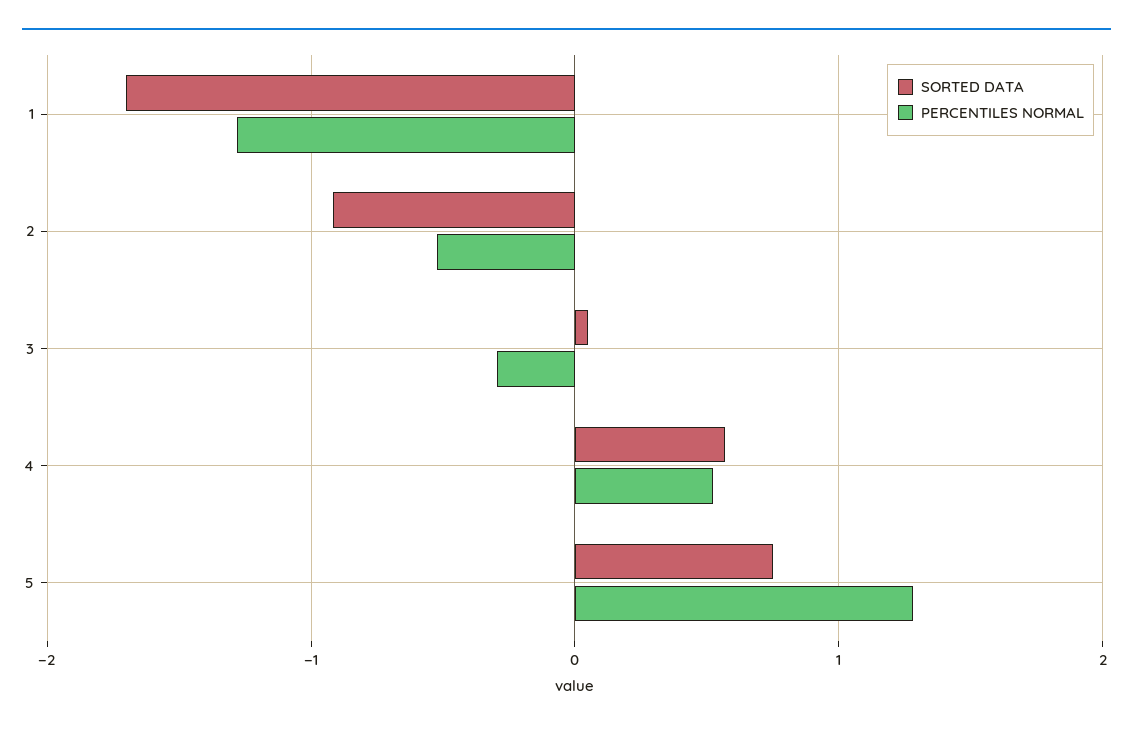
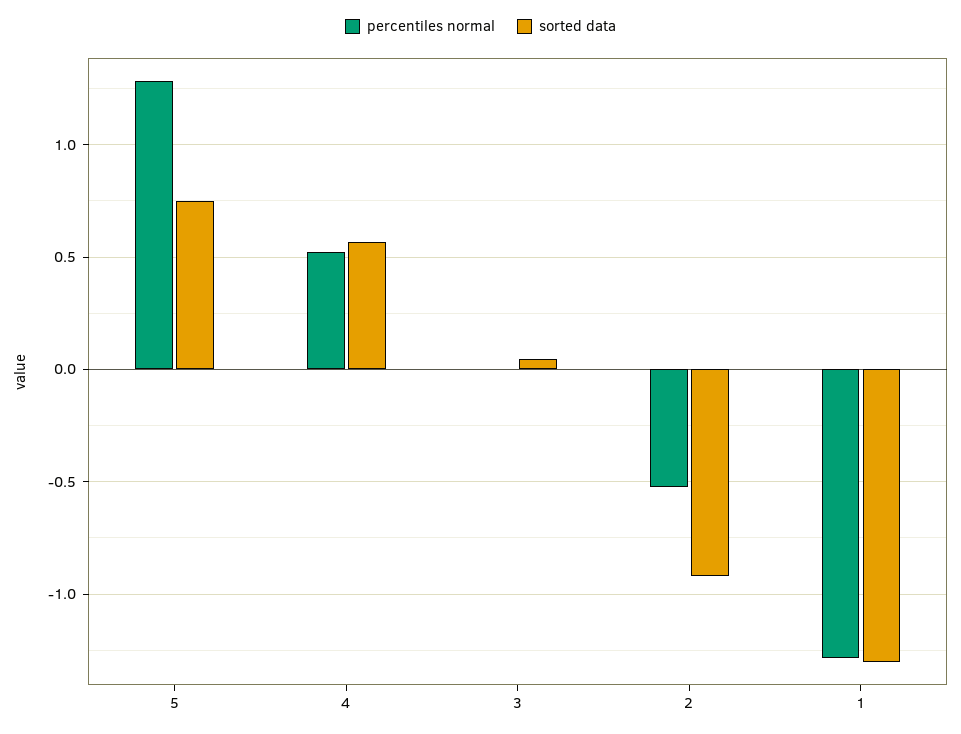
SORTED DATA, 1: -1.7 -> -1.3
PERCENTILES NORMAL, 3: -0.3 -> 0

